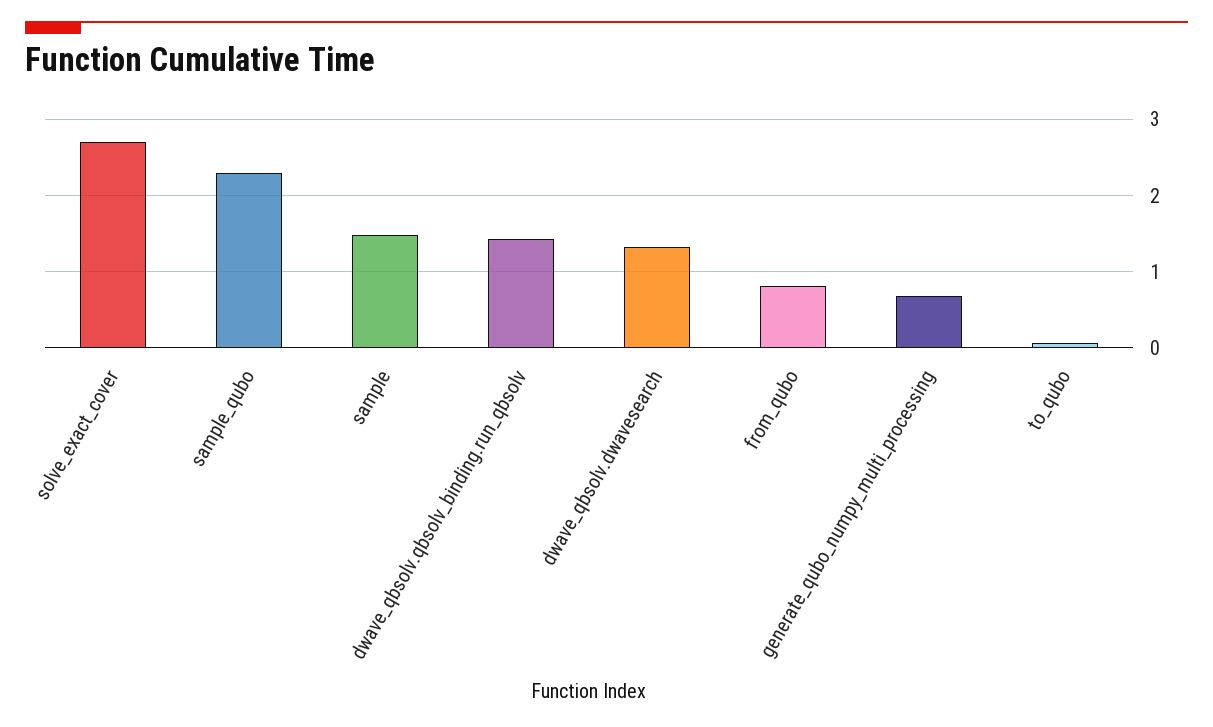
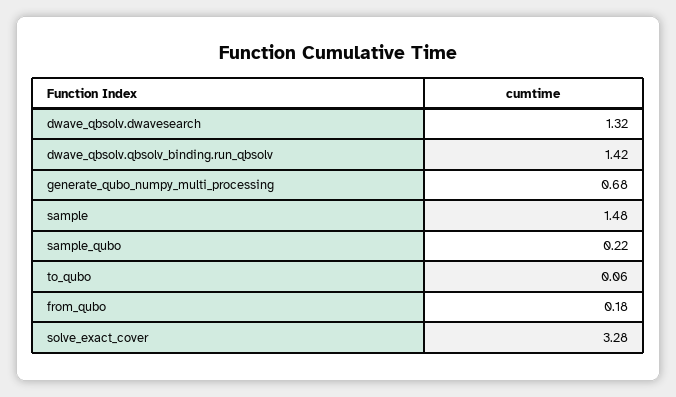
solve_exact_cover: 2.7 -> 3.28
sample_qubo: 2.3 -> 0.22
from_qubo: 0.8 -> 0.18

